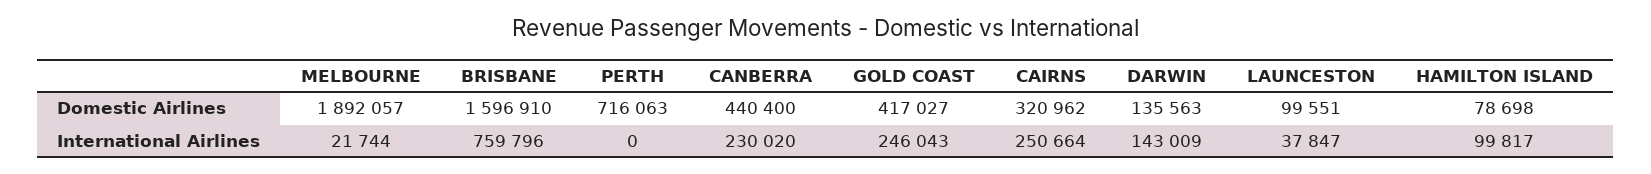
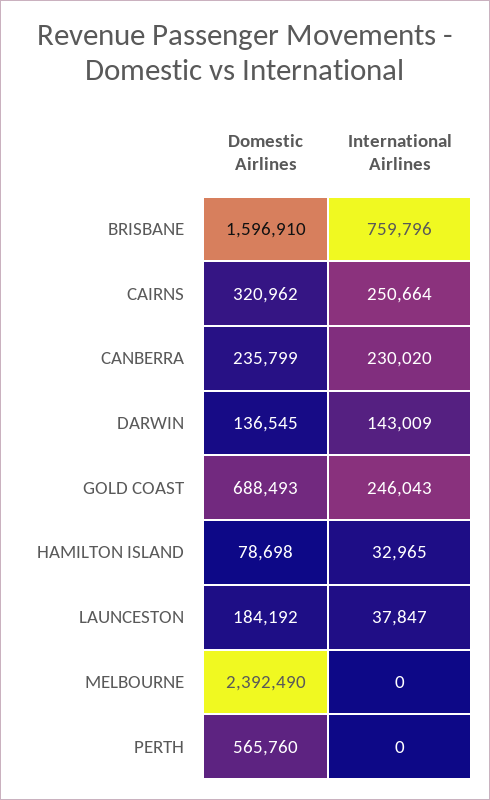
MELBOURNE, Domestic Airlines: 1892057 -> 2392490
PERTH, Domestic Airlines: 716063 -> 565760
CANBERRA, Domestic Airlines: 440400 -> 235799
GOLD COAST, Domestic Airlines: 417027 -> 688493
DARWIN, Domestic Airlines: 135563 -> 136545
LAUNCESTON, Domestic Airlines: 99551 -> 184192
MELBOURNE, International Airlines: 21744 -> 0
HAMILTON ISLAND, International Airlines: 99817 -> 32965

